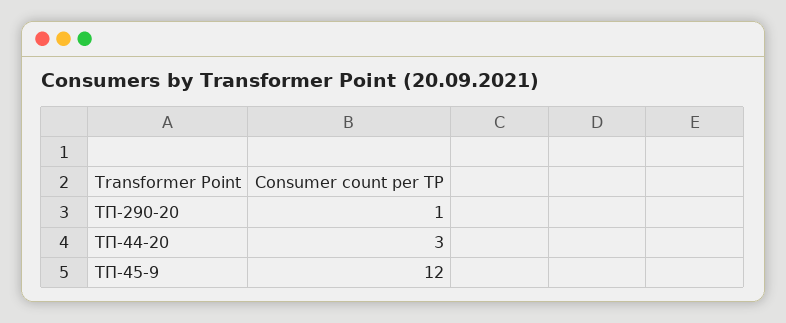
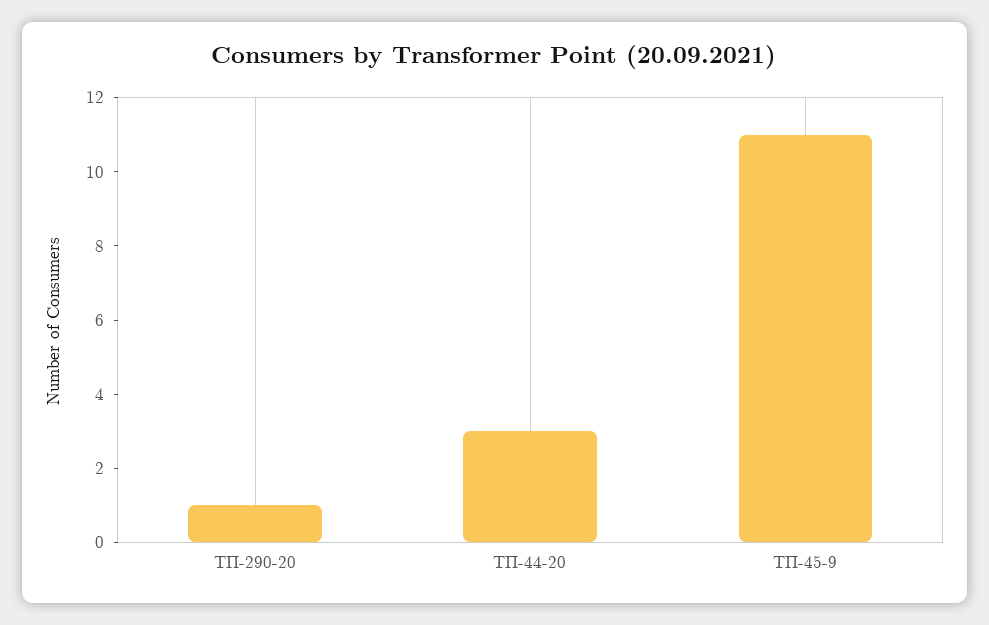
ТП-45-9: 12 -> 11

